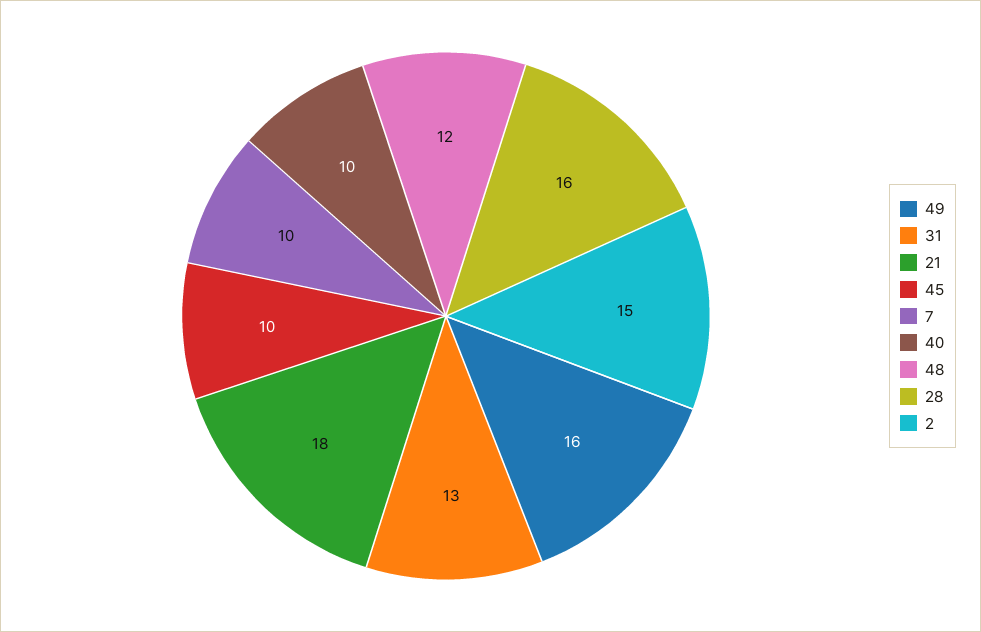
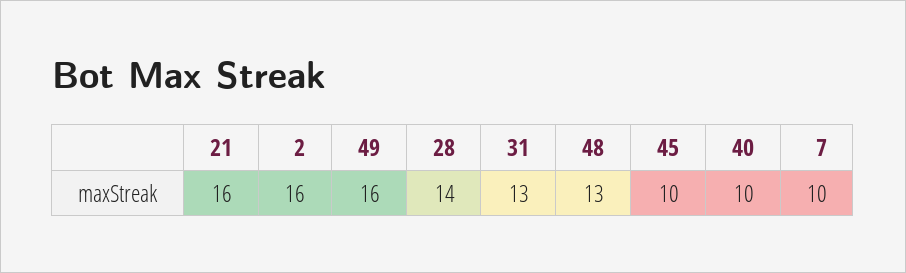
21: 18 -> 16
48: 12 -> 13
28: 16 -> 14
2: 15 -> 16

